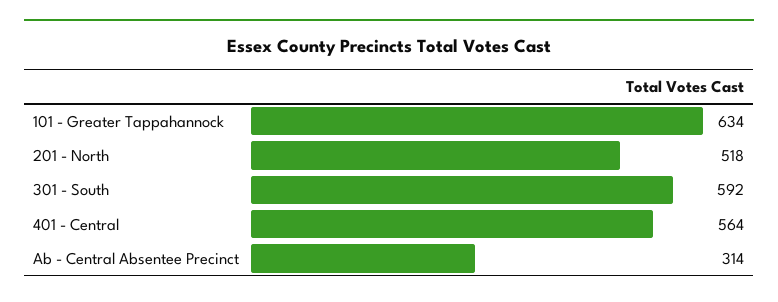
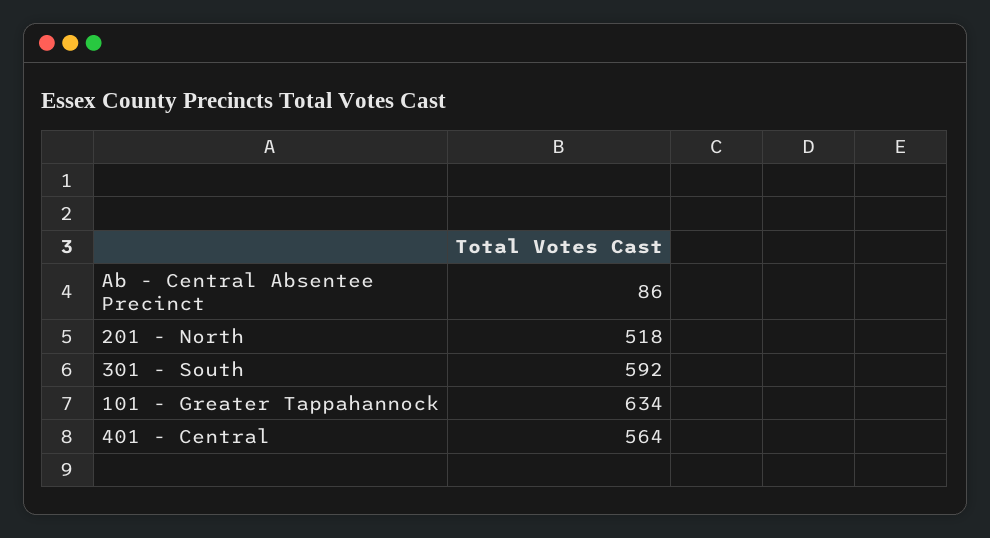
Ab - Central Absentee Precinct: 314 -> 86

